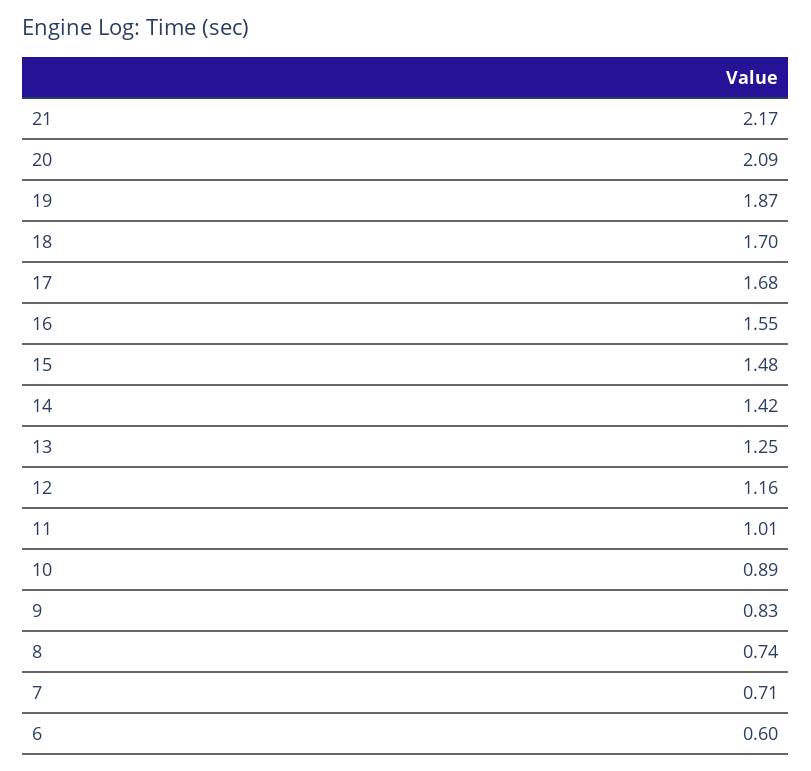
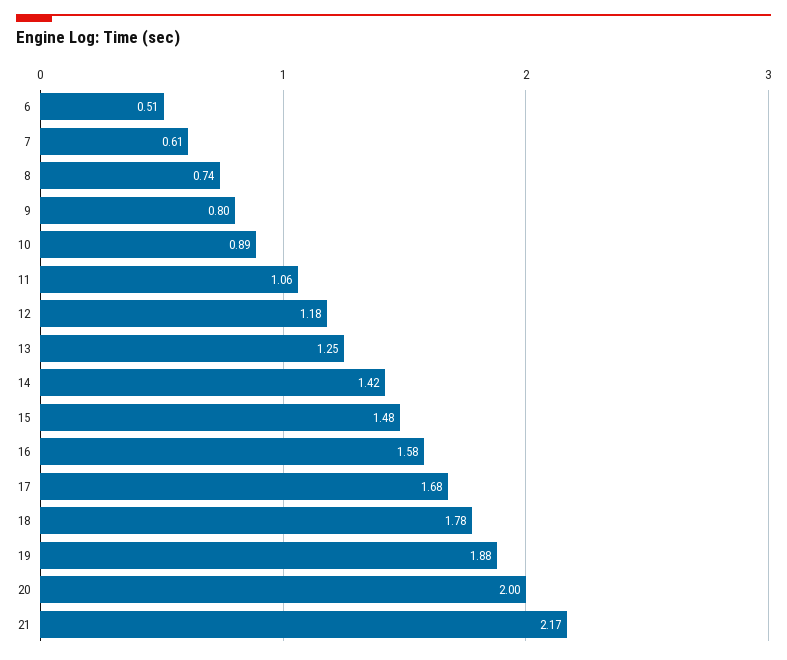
20: 2.09 -> 2
19: 1.87 -> 1.88
18: 1.7 -> 1.78
16: 1.55 -> 1.58
12: 1.16 -> 1.18
11: 1.01 -> 1.06
9: 0.83 -> 0.8
7: 0.71 -> 0.61
6: 0.6 -> 0.51

